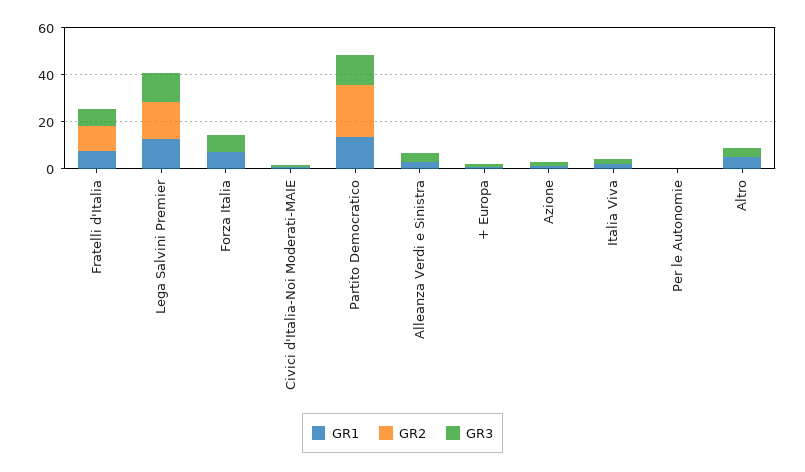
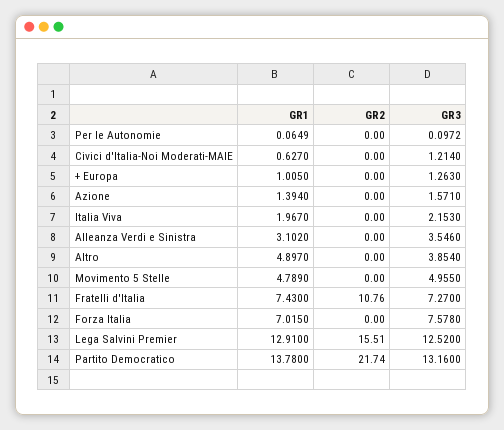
GR1, Movimento 5 Stelle: none -> 4.789
GR2, Movimento 5 Stelle: none -> 0
GR3, Movimento 5 Stelle: none -> 4.955

